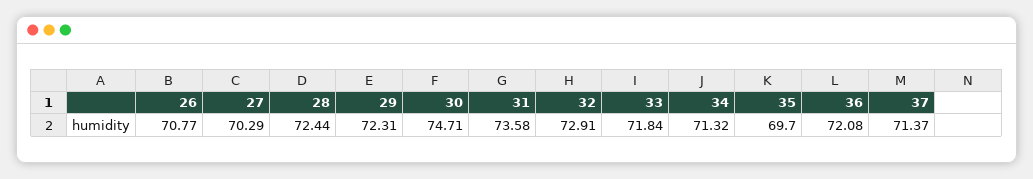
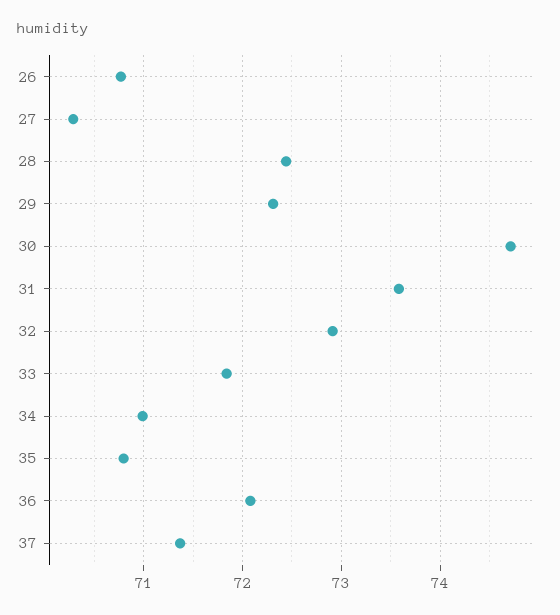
34: 71.32 -> 71
35: 69.7 -> 70.8

